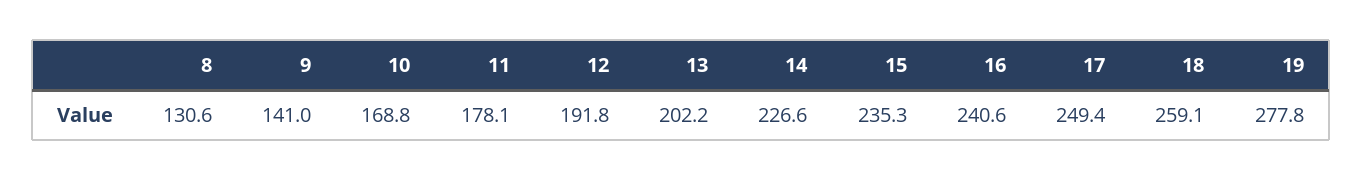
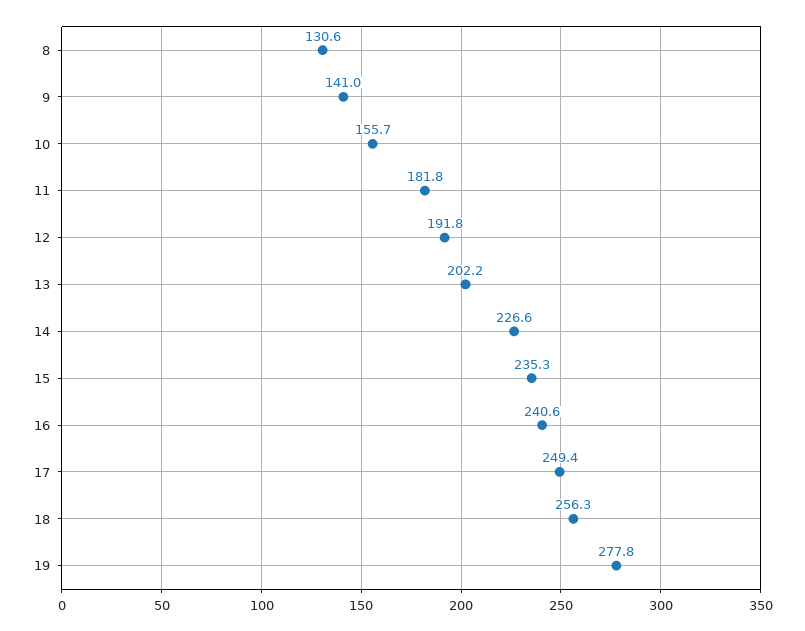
10: 168.8 -> 155.7
11: 178.1 -> 181.8
18: 259.1 -> 256.3

